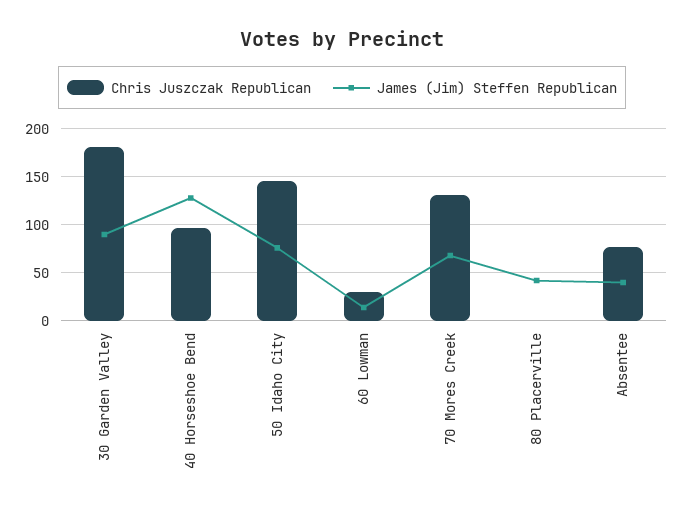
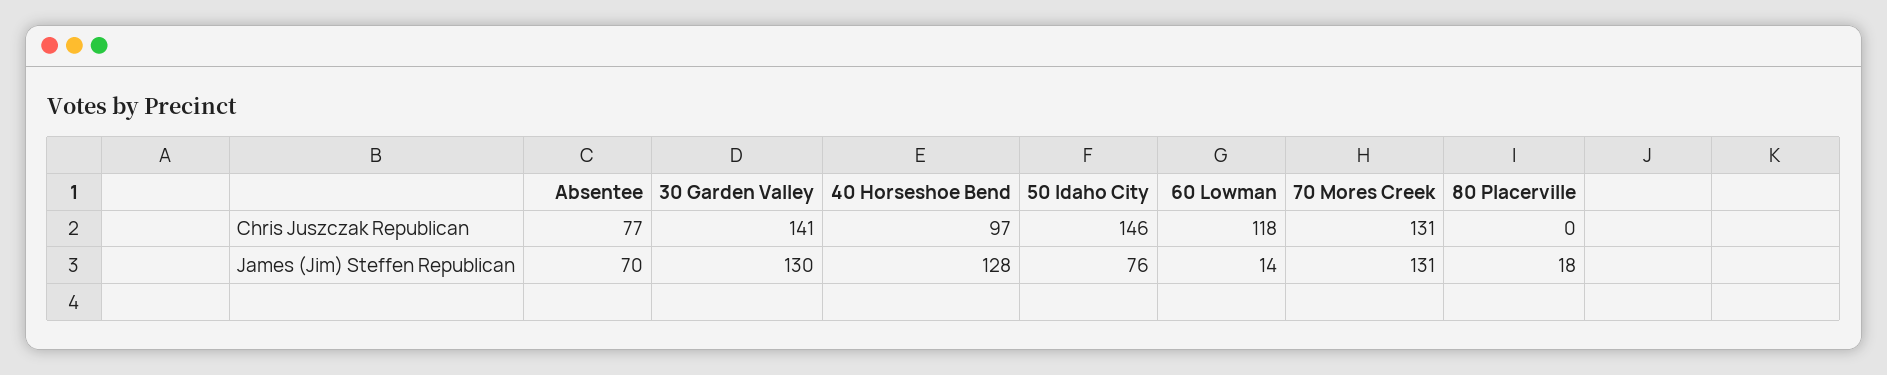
Chris Juszczak Republican, 30 Garden Valley: 180 -> 141
James (Jim) Steffen Republican, 30 Garden Valley: 90 -> 130
Chris Juszczak Republican, 60 Lowman: 30 -> 118
James (Jim) Steffen Republican, 70 Mores Creek: 70 -> 131
James (Jim) Steffen Republican, 80 Placerville: 40 -> 18
James (Jim) Steffen Republican, Absentee: 40 -> 70

